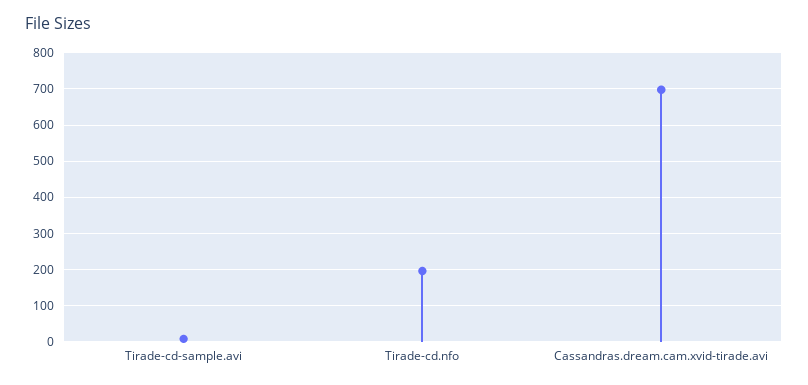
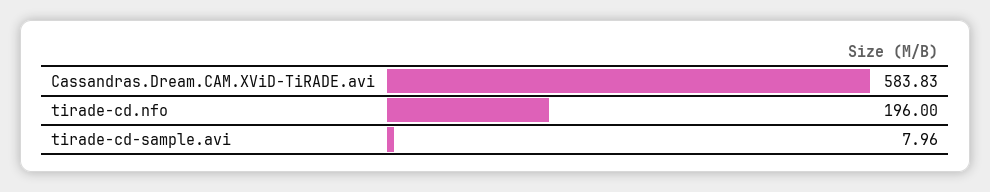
Cassandras.dream.cam.xvid-tirade.avi: 700 -> 583.83

